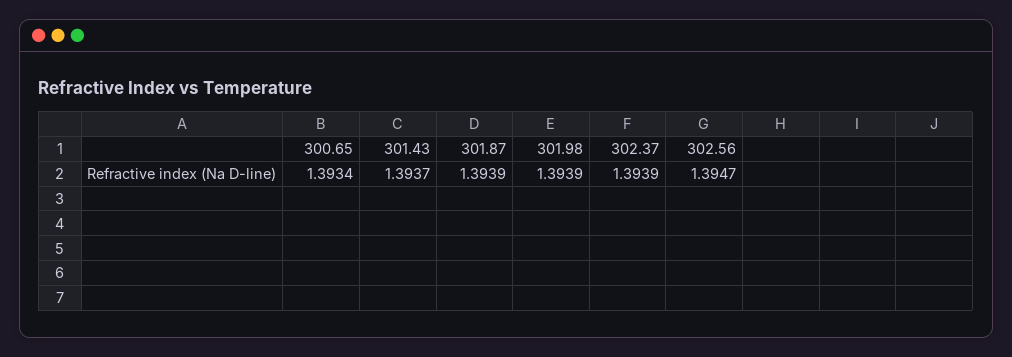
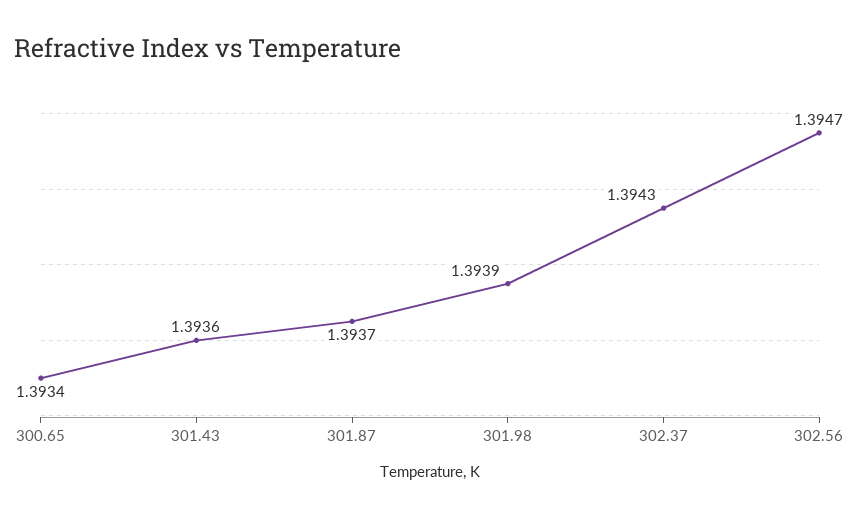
301.43: 1.3937 -> 1.3936
301.87: 1.3939 -> 1.3937
302.37: 1.3939 -> 1.3943

